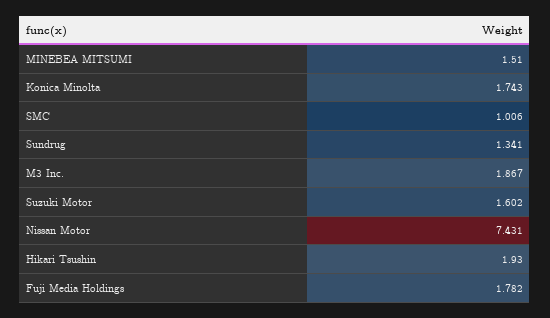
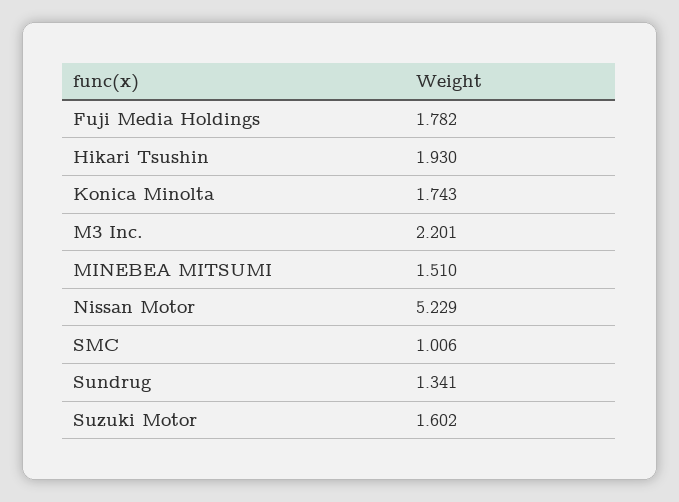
M3 Inc.: 1.867 -> 2.201
Nissan Motor: 7.431 -> 5.229

